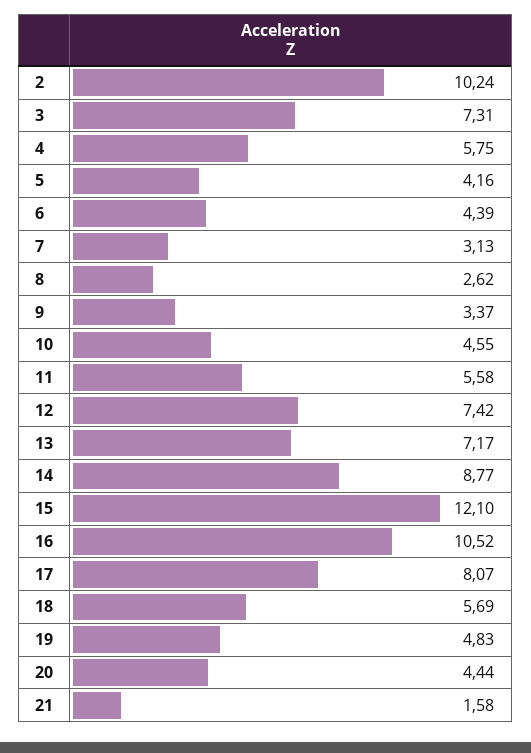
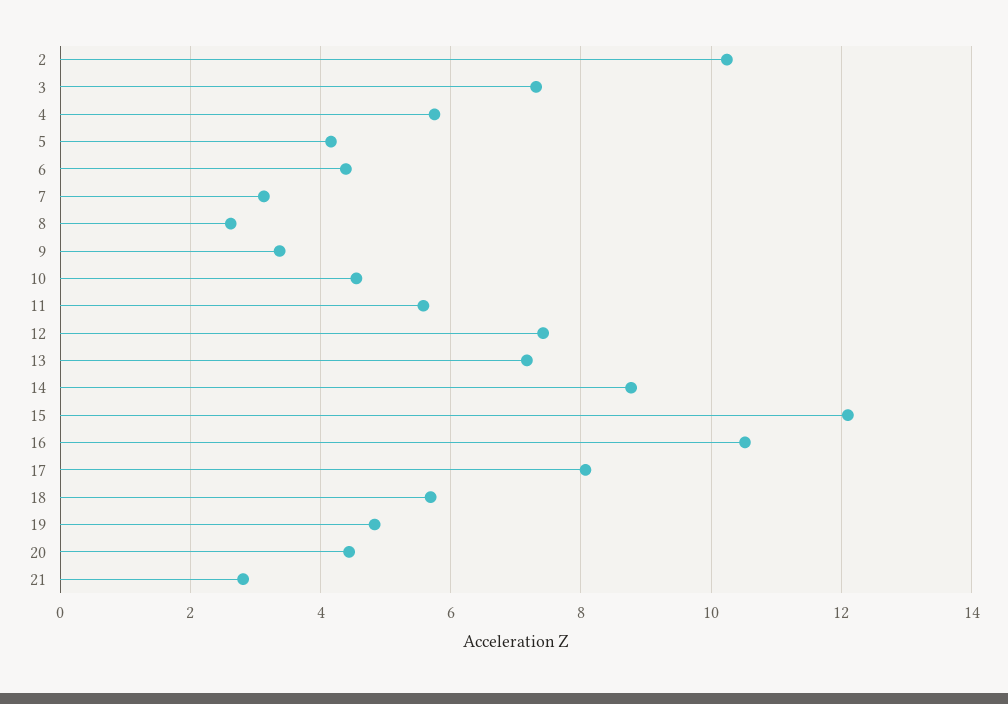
21: 1.58 -> 2.8

